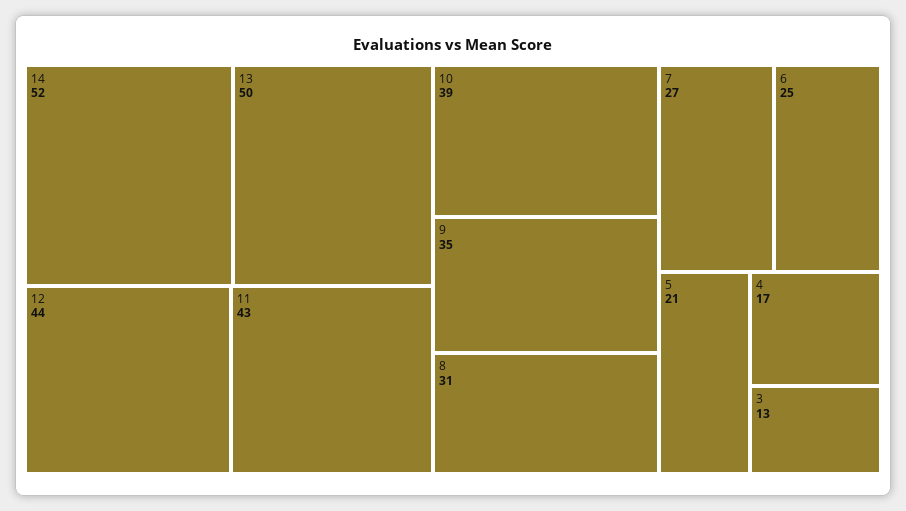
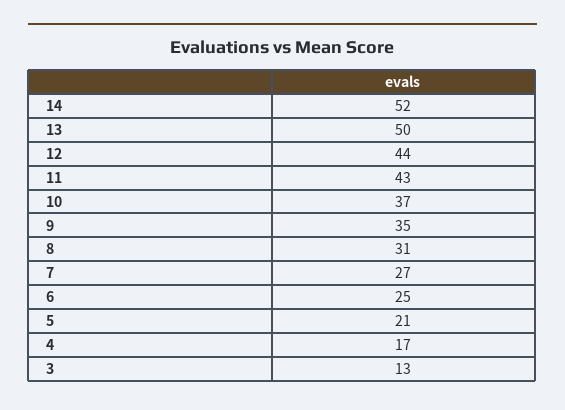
10: 39 -> 37

